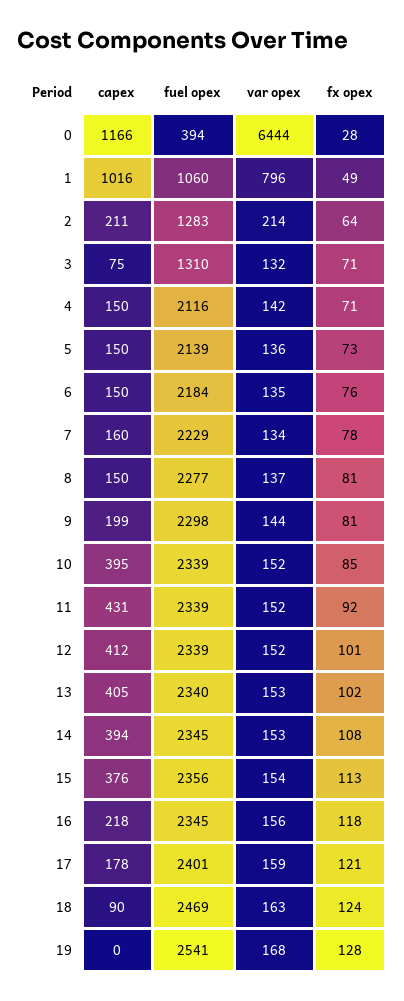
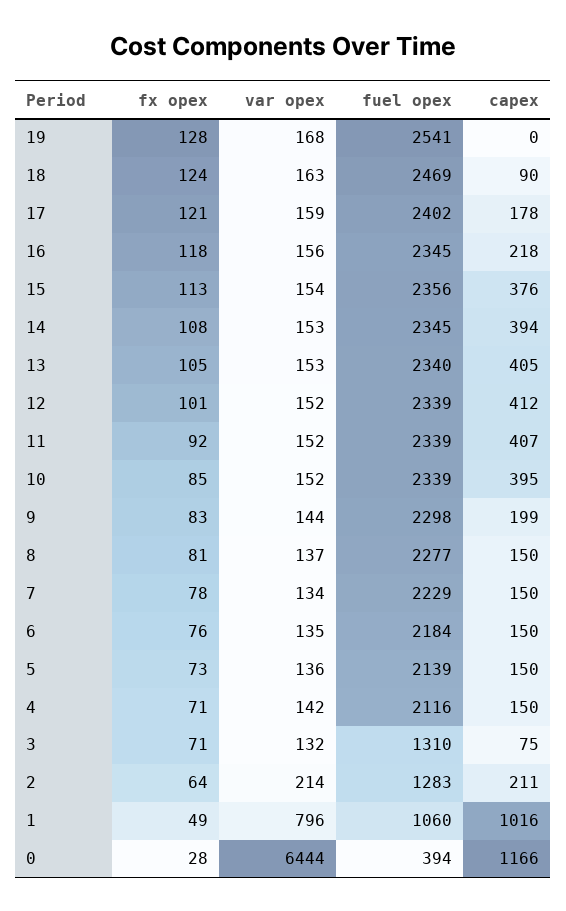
capex, 7: 160 -> 150
fx opex, 9: 81 -> 83
capex, 11: 431 -> 407
fx opex, 13: 102 -> 105
fuel opex, 17: 2401 -> 2402

